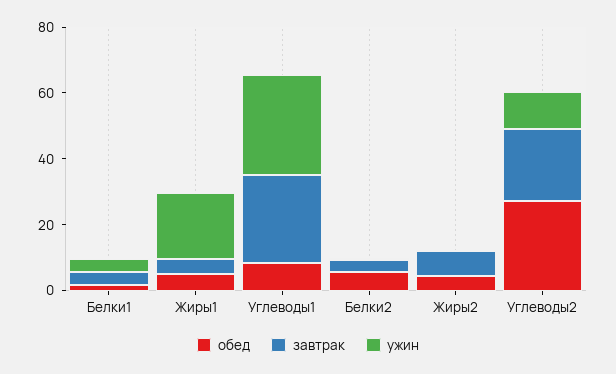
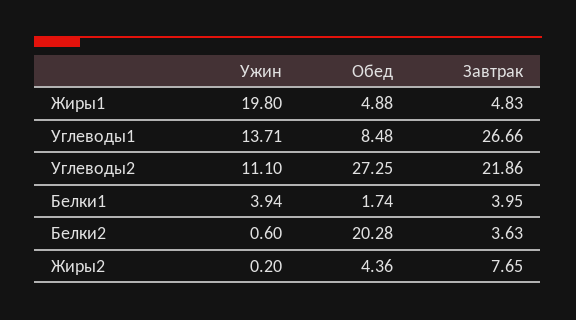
ужин, Углеводы1: 30 -> 13.71
обед, Белки2: 5 -> 20.28

